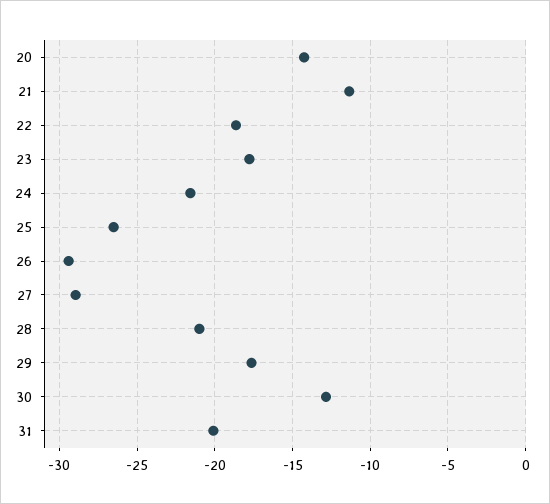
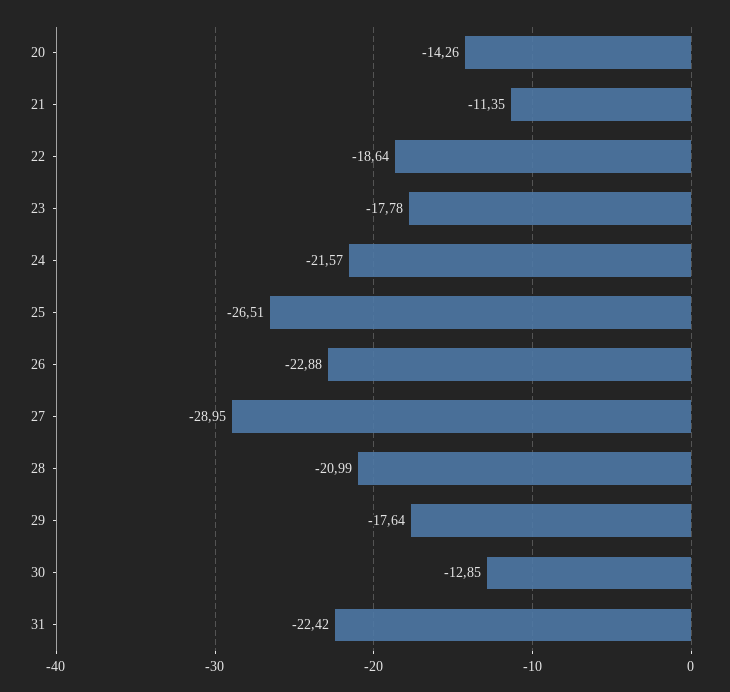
26: -29.5 -> -22.88
31: -20 -> -22.42

